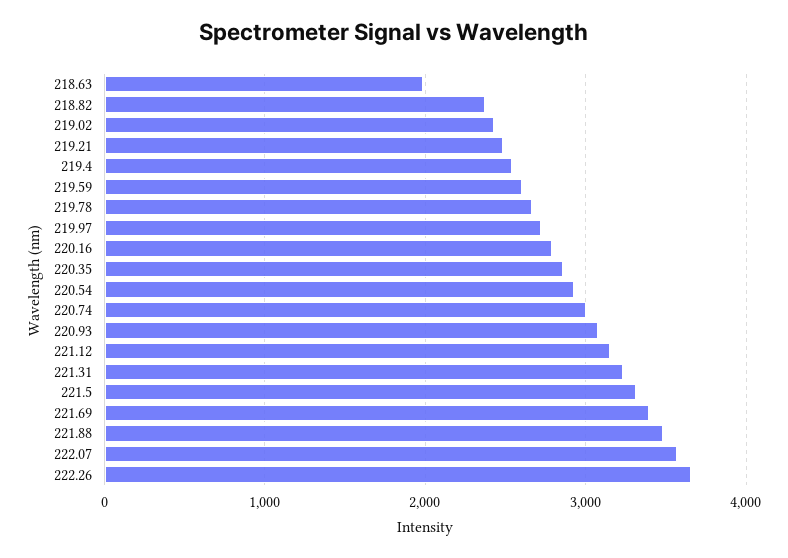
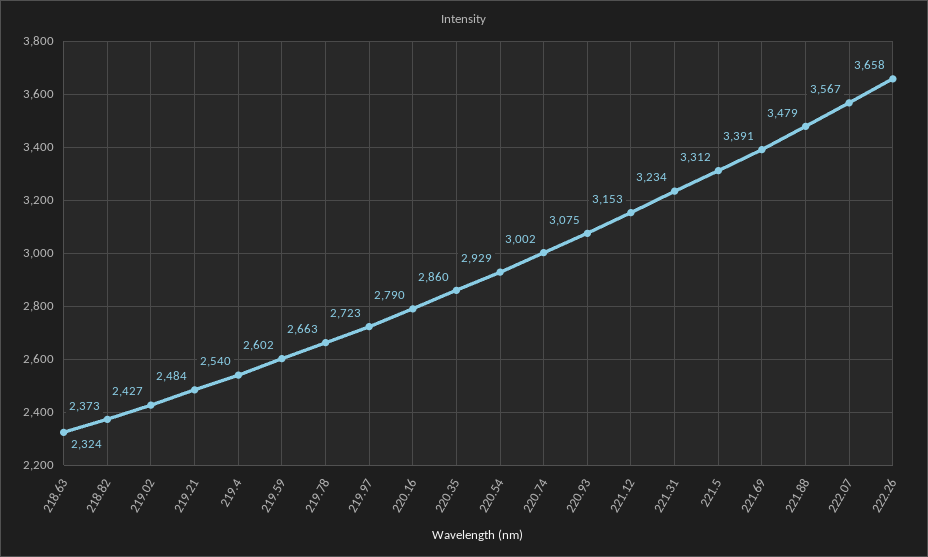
218.63: 2000 -> 2324

